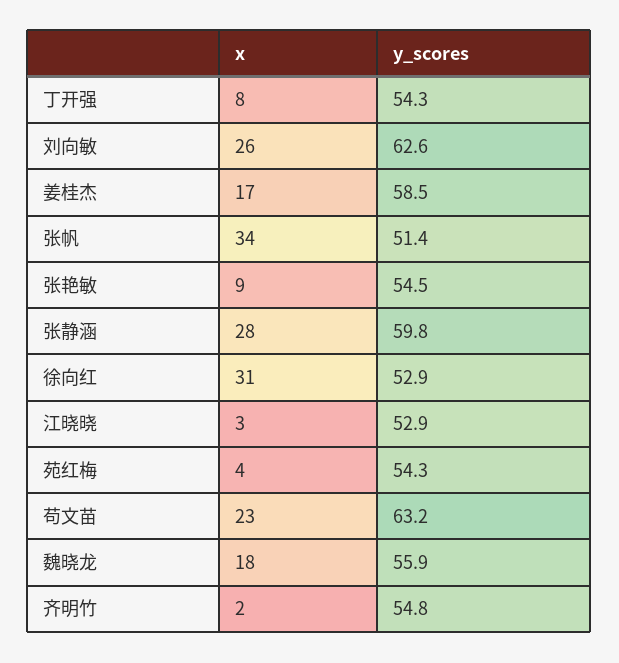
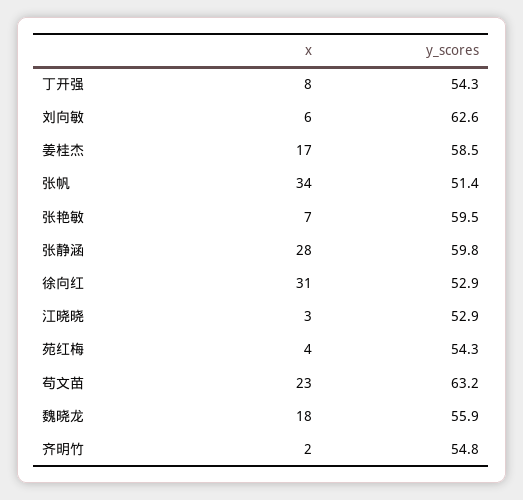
x, 刘向敏: 26 -> 6
x, 张艳敏: 9 -> 7
y_scores, 张艳敏: 54.5 -> 59.5

